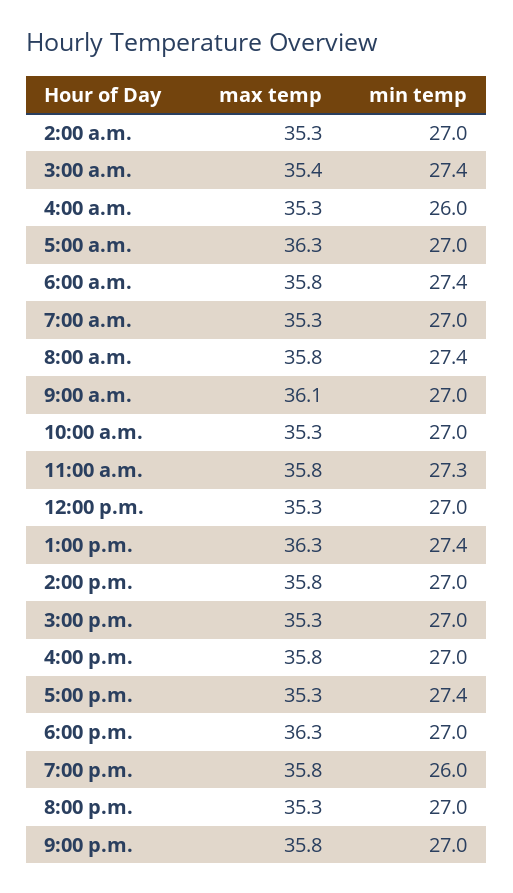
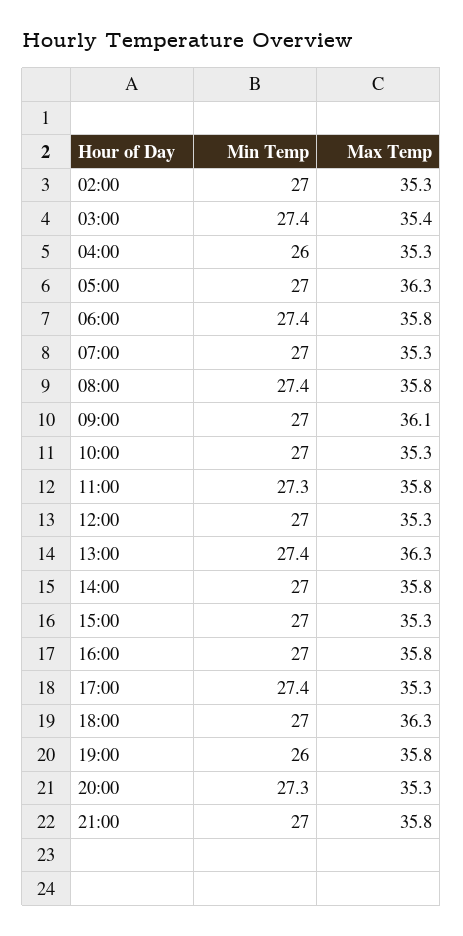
min temp, 8:00 p.m.: 27 -> 27.3

